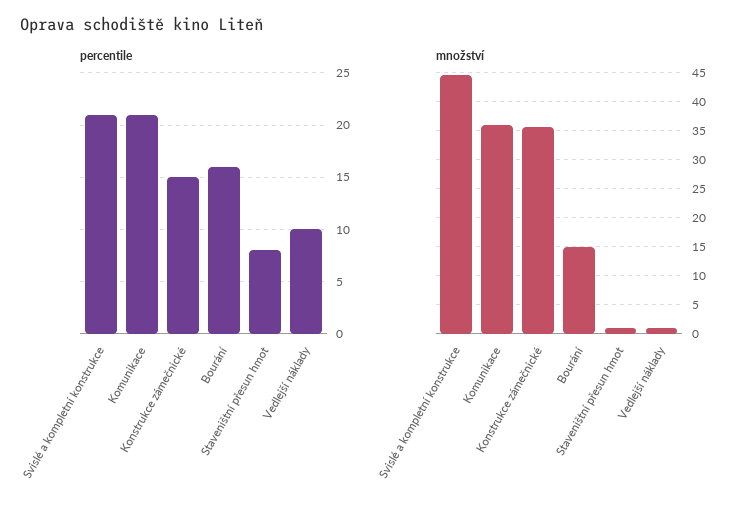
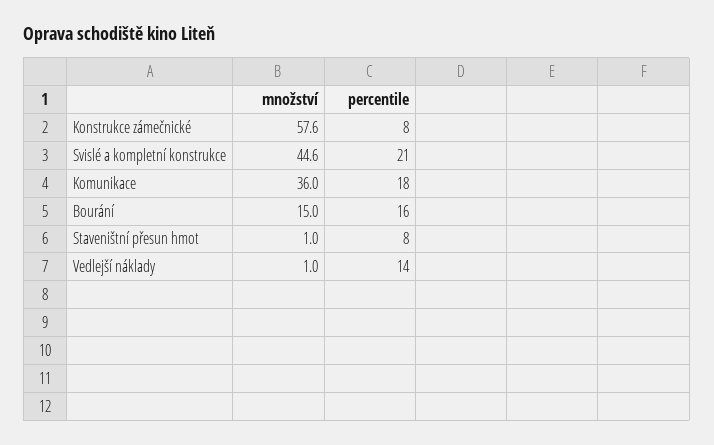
percentile, Komunikace: 21 -> 18
percentile, Konstrukce zámečnické: 15 -> 8
percentile, Vedlejší náklady: 10 -> 14
množství, Konstrukce zámečnické: 35 -> 57.6

